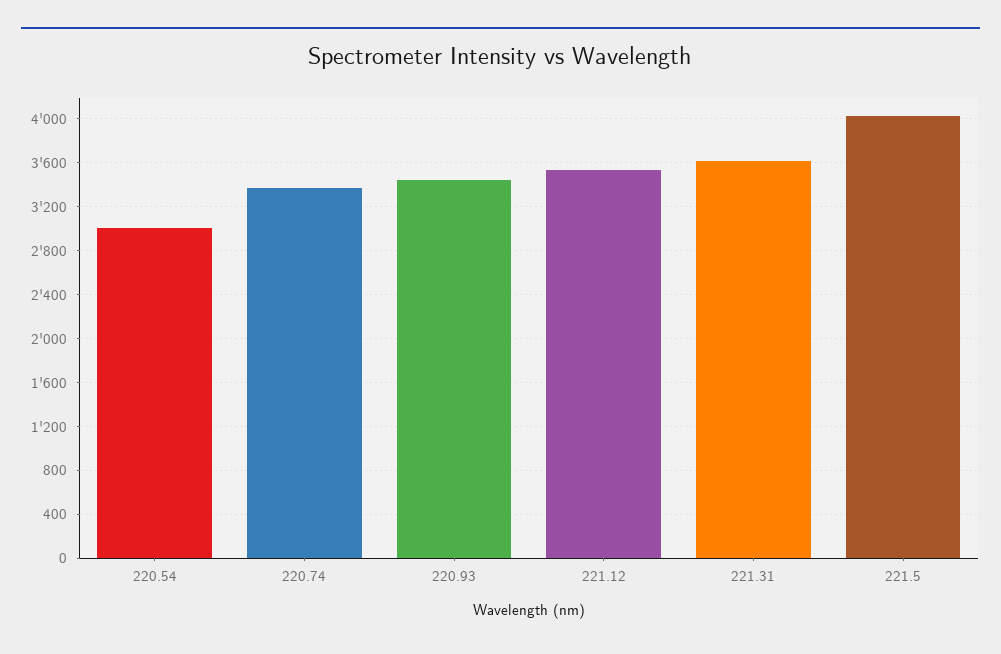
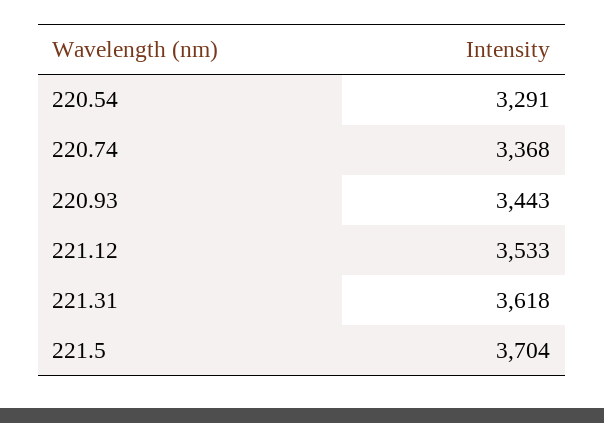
220.54: 3000 -> 3291
221.5: 4000 -> 3704

